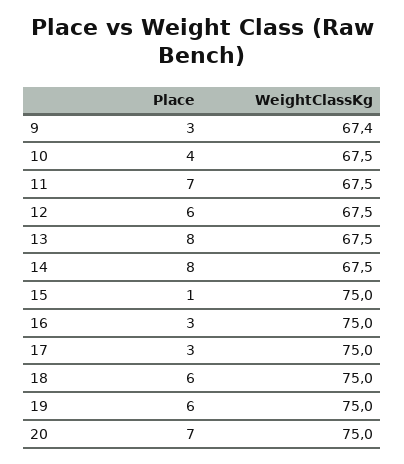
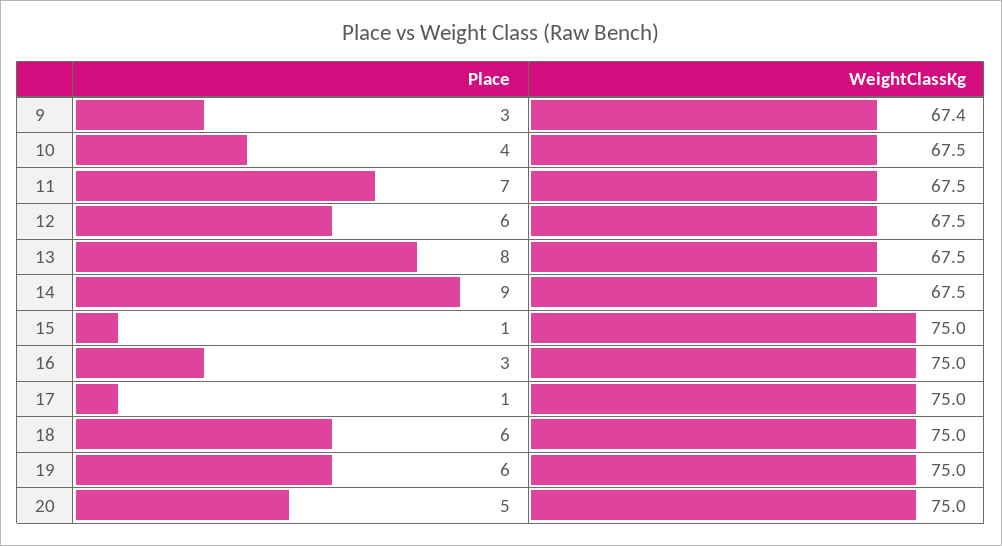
Place, 14: 8 -> 9
Place, 17: 3 -> 1
Place, 20: 7 -> 5

